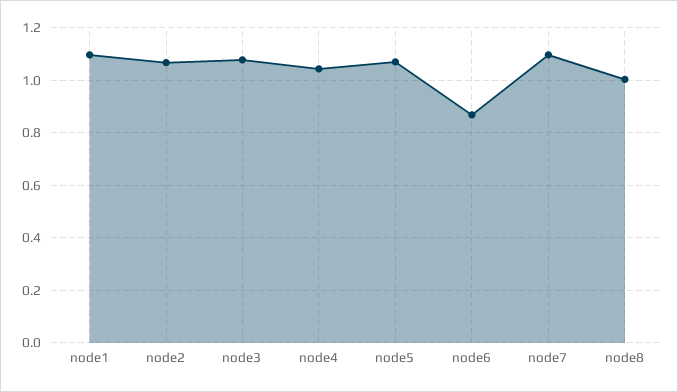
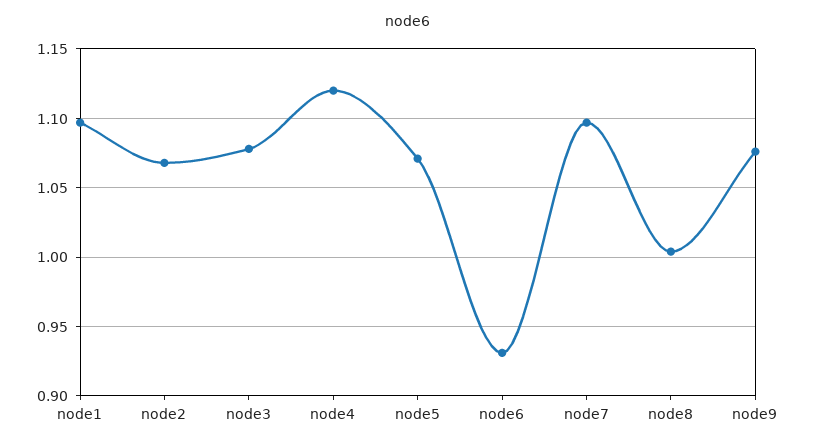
node4: 1.05 -> 1.12
node6: 0.875 -> 0.93
node9: none -> 1.075

